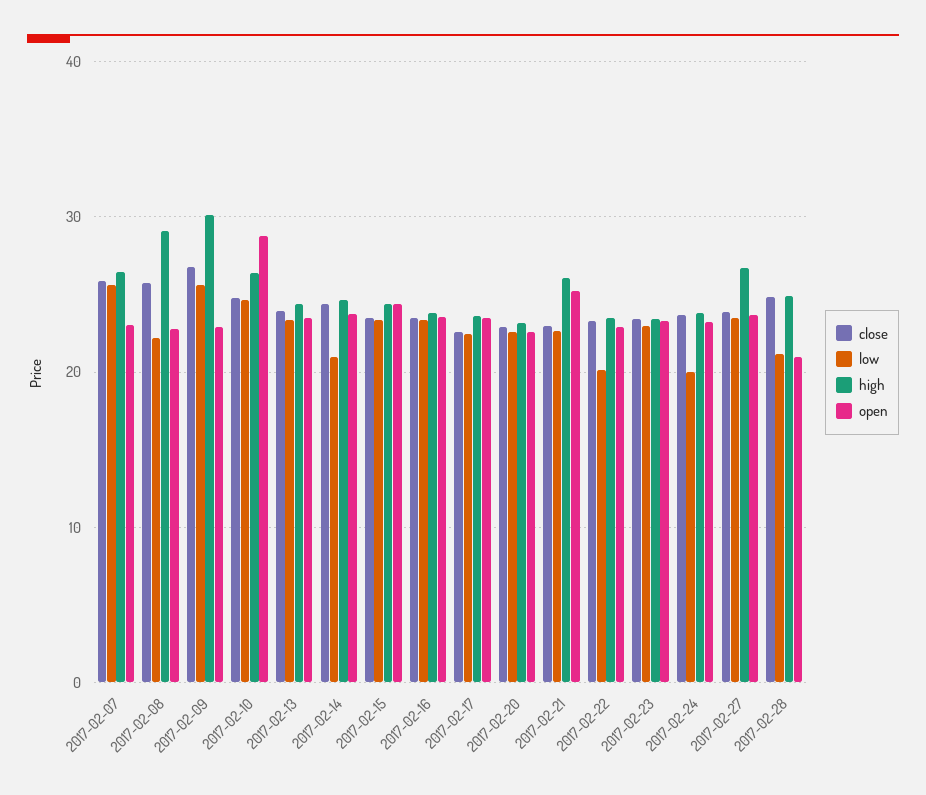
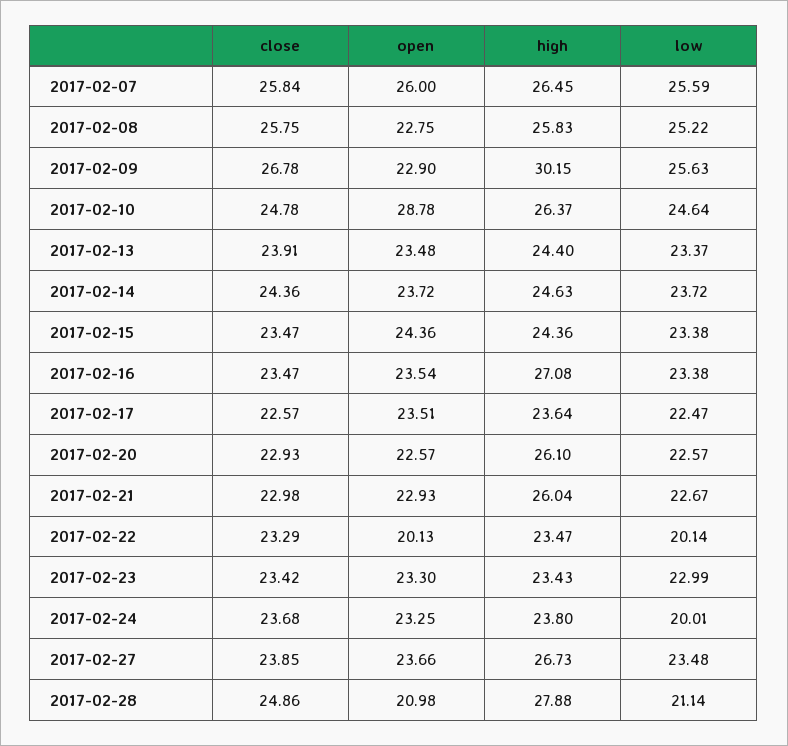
open, 2017-02-07: 23 -> 26
low, 2017-02-08: 22 -> 25.22
high, 2017-02-08: 29 -> 25.83
low, 2017-02-14: 21 -> 23.72
high, 2017-02-16: 24 -> 27.08
high, 2017-02-20: 23 -> 26.1
open, 2017-02-21: 25 -> 22.93
open, 2017-02-22: 23 -> 20.13
high, 2017-02-28: 25 -> 27.88

